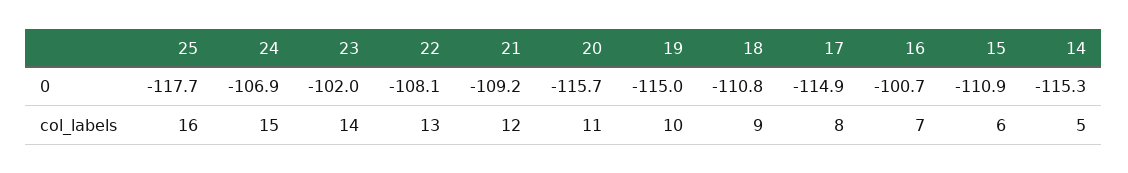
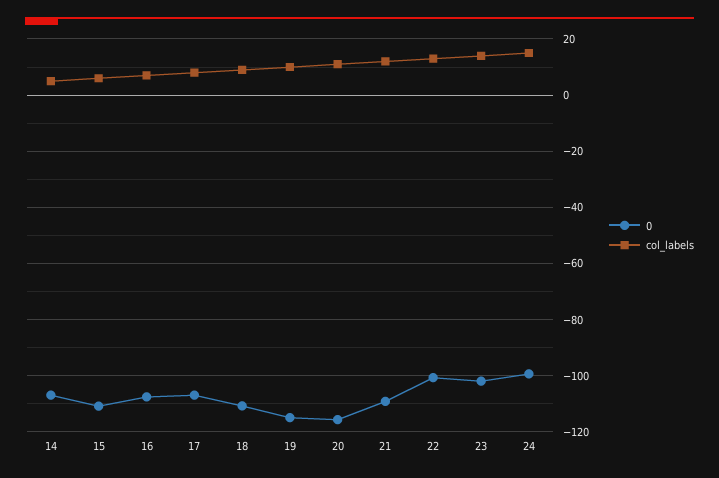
0, 25: -117.7 -> none
0, 24: -106.9 -> -100
0, 22: -108.1 -> -100
0, 17: -114.9 -> -107.5
0, 16: -100.7 -> -107.5
0, 14: -115.3 -> -107.5
col_labels, 25: 16 -> none

